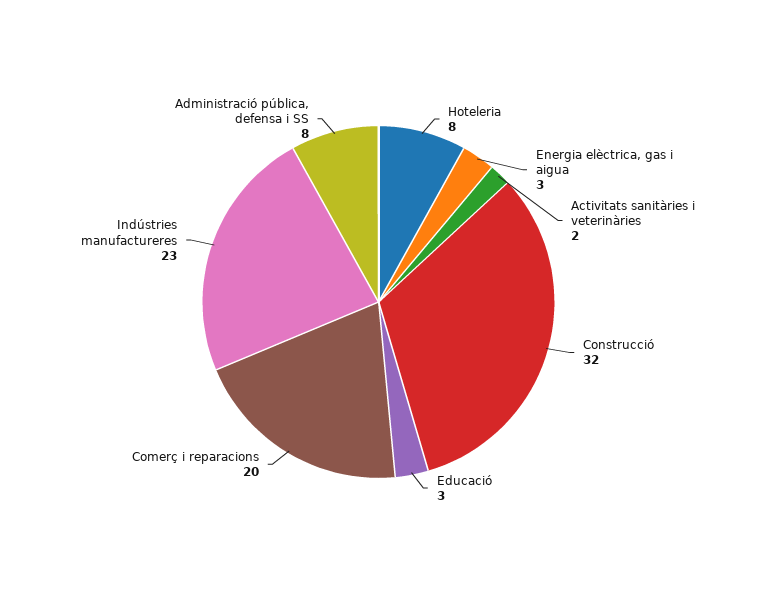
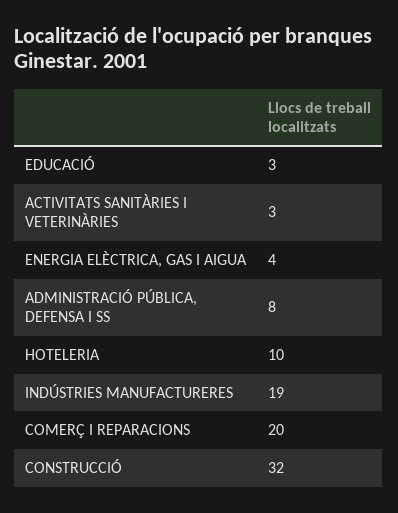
Hoteleria: 8 -> 10
Energia elèctrica, gas i aigua: 3 -> 4
Activitats sanitàries i veterinàries: 2 -> 3
Indústries manufactureres: 23 -> 19

